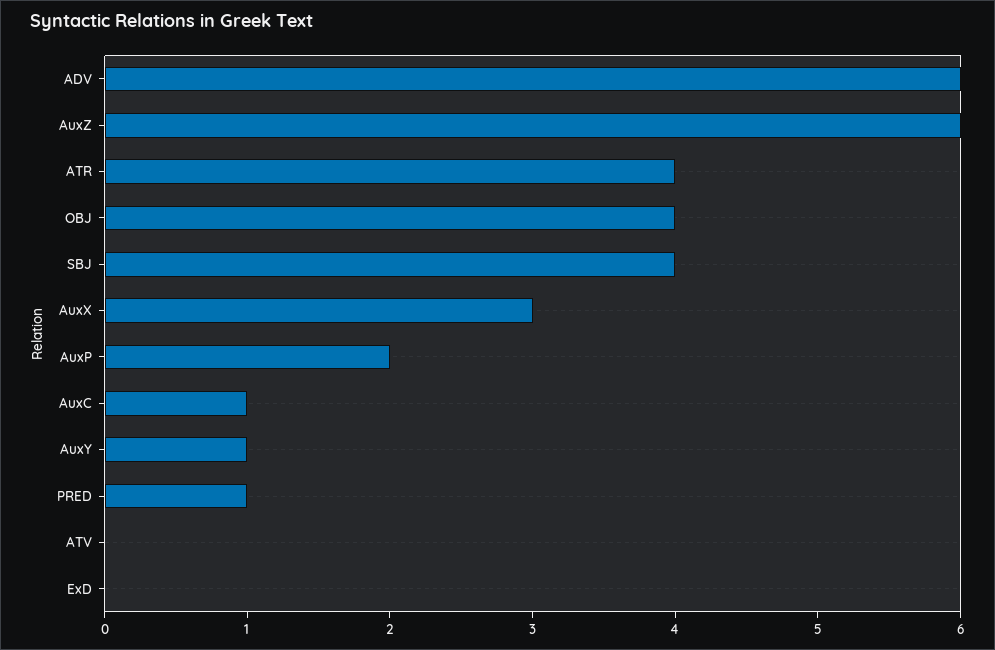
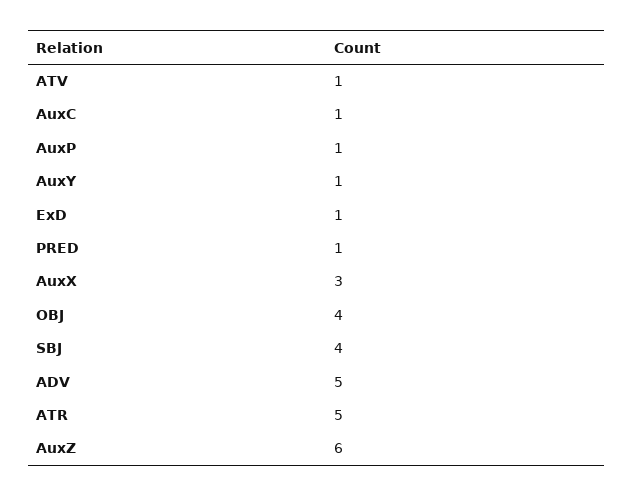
ADV: 6 -> 5
ATR: 4 -> 5
AuxP: 2 -> 1
ATV: 0 -> 1
ExD: 0 -> 1

